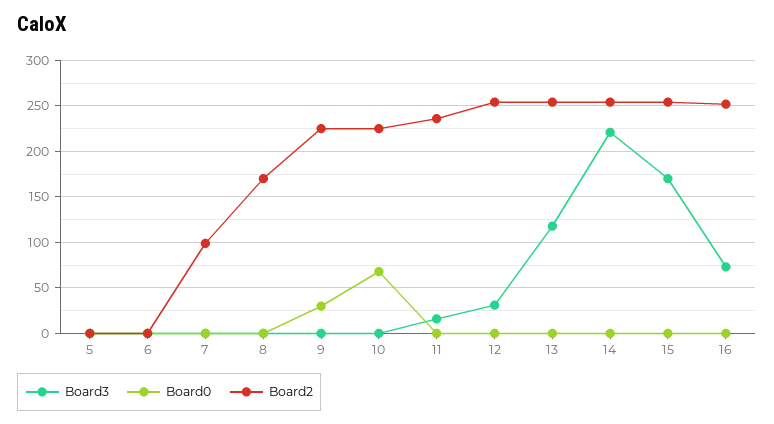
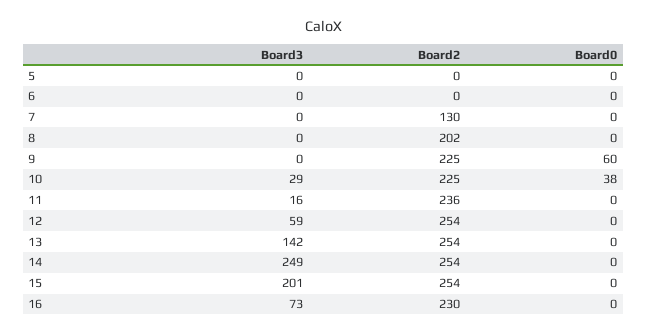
Board2, 7: 100 -> 130
Board2, 8: 170 -> 202
Board0, 9: 30 -> 60
Board3, 10: 0 -> 29
Board0, 10: 70 -> 38
Board3, 12: 30 -> 59
Board3, 13: 120 -> 142
Board3, 14: 220 -> 249
Board3, 15: 170 -> 201
Board2, 16: 250 -> 230

